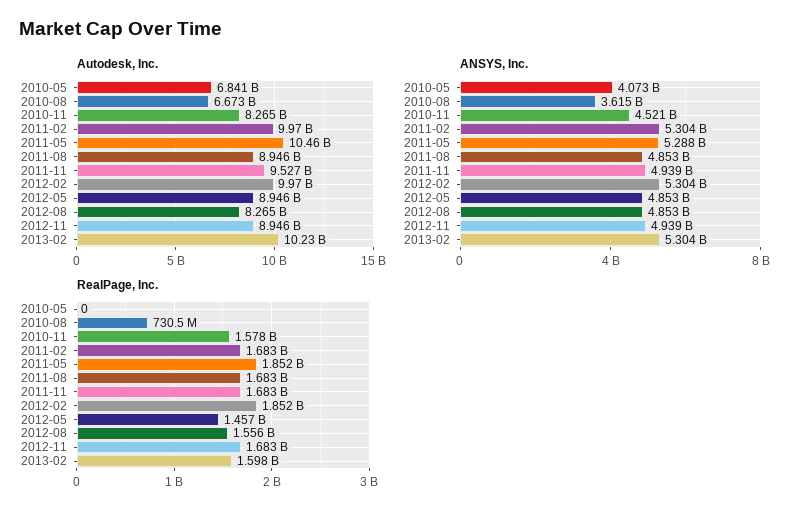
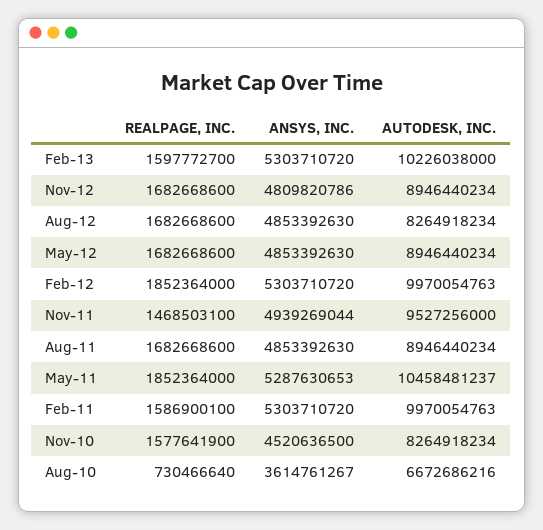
Autodesk, Inc., 2010-05: 6841000000 -> none
ANSYS, Inc., 2010-05: 4073000000 -> none
ANSYS, Inc., 2012-11: 4939000000 -> 4809820786
RealPage, Inc., 2010-05: 0 -> none
RealPage, Inc., 2011-02: 1683000000 -> 1586900100
RealPage, Inc., 2011-11: 1683000000 -> 1468503100
RealPage, Inc., 2012-05: 1457000000 -> 1682668600
RealPage, Inc., 2012-08: 1556000000 -> 1682668600

